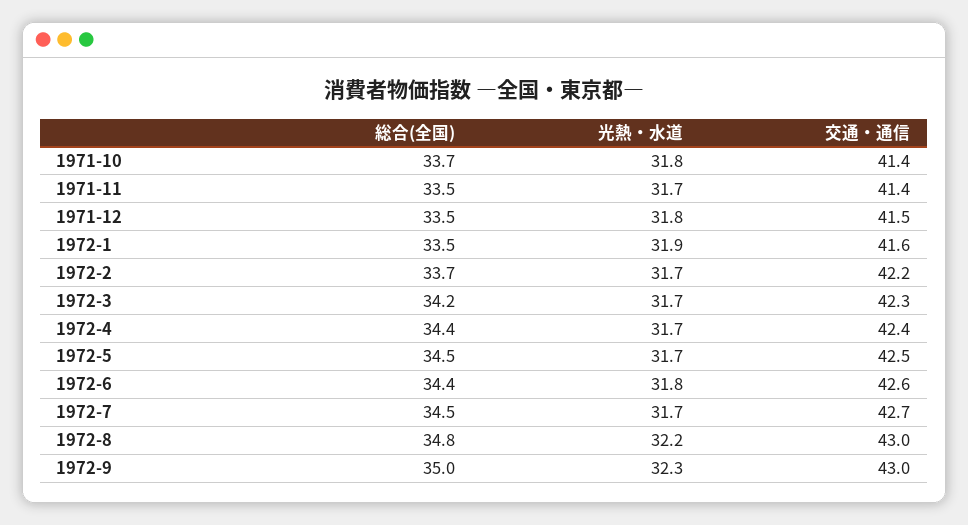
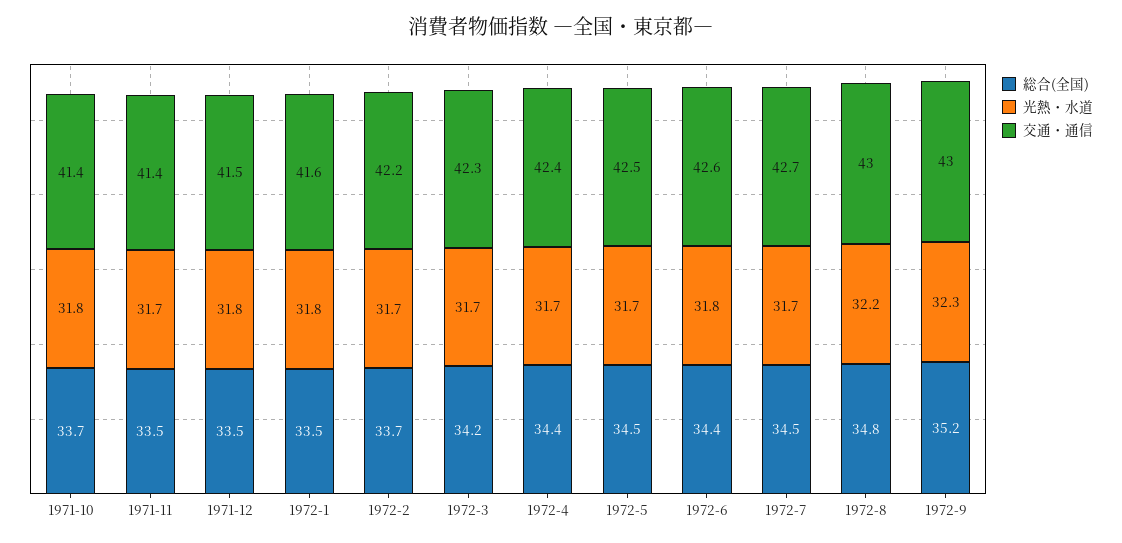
光熱・水道, 1972-1: 31.9 -> 31.8
総合(全国), 1972-9: 35 -> 35.2

